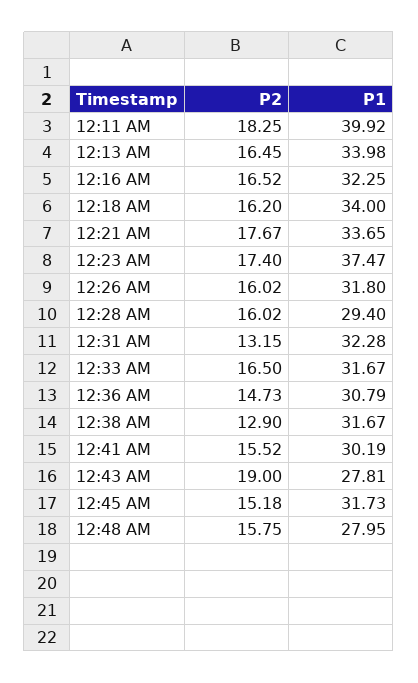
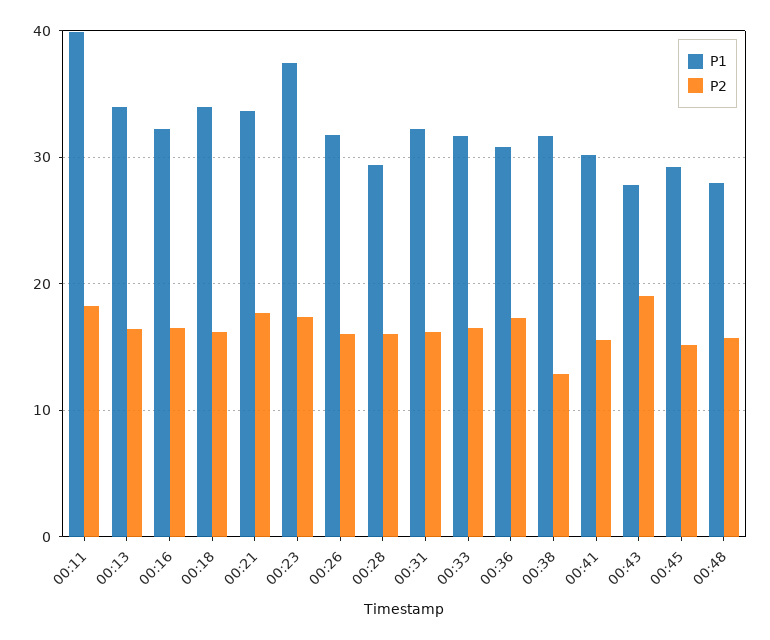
P2, 12:31 AM: 13.15 -> 16
P2, 12:36 AM: 14.73 -> 17
P1, 12:45 AM: 31.73 -> 29

